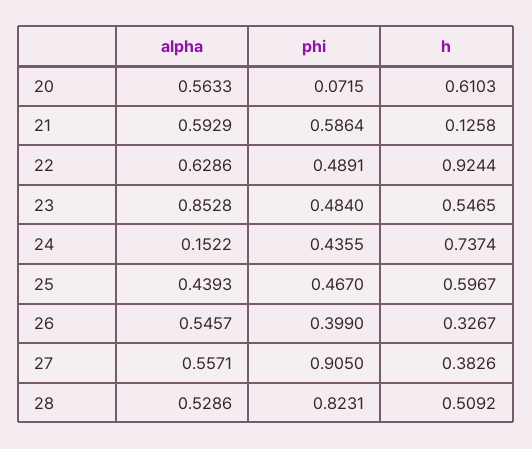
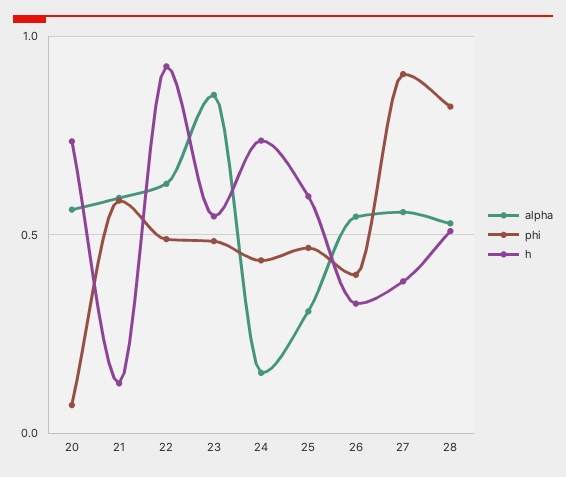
h, 20: 0.6103 -> 0.75
alpha, 25: 0.4393 -> 0.3

